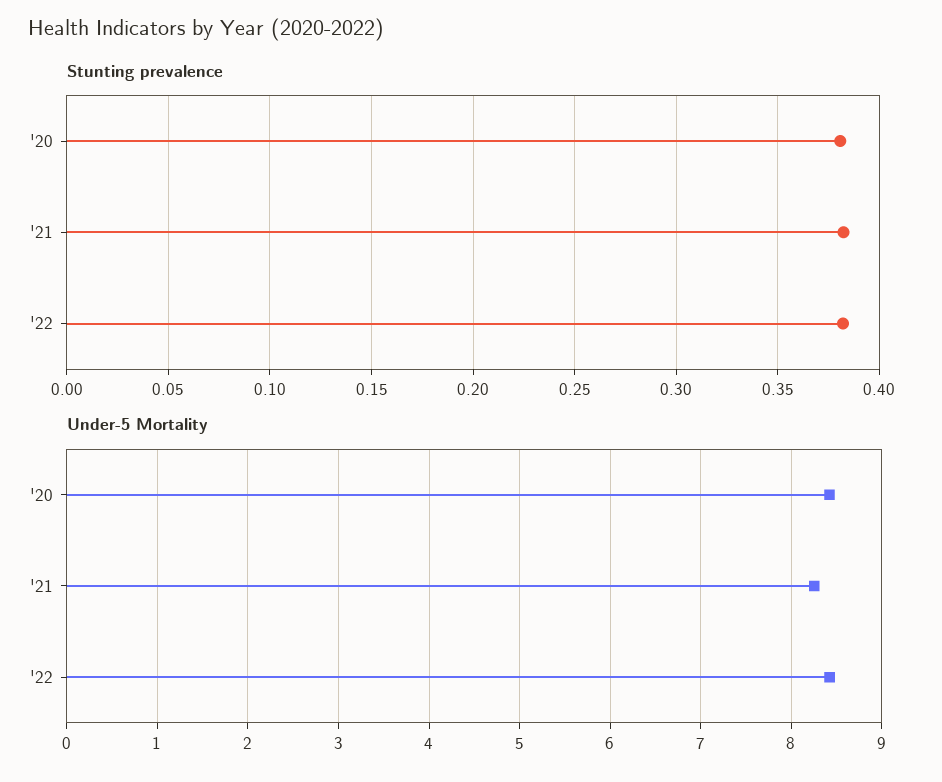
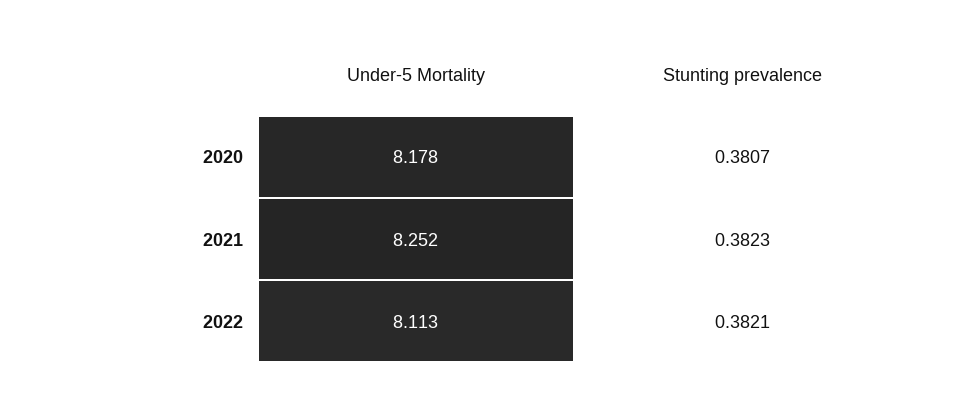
Under-5 Mortality, '20: 8.4 -> 8.178
Under-5 Mortality, '22: 8.4 -> 8.113

